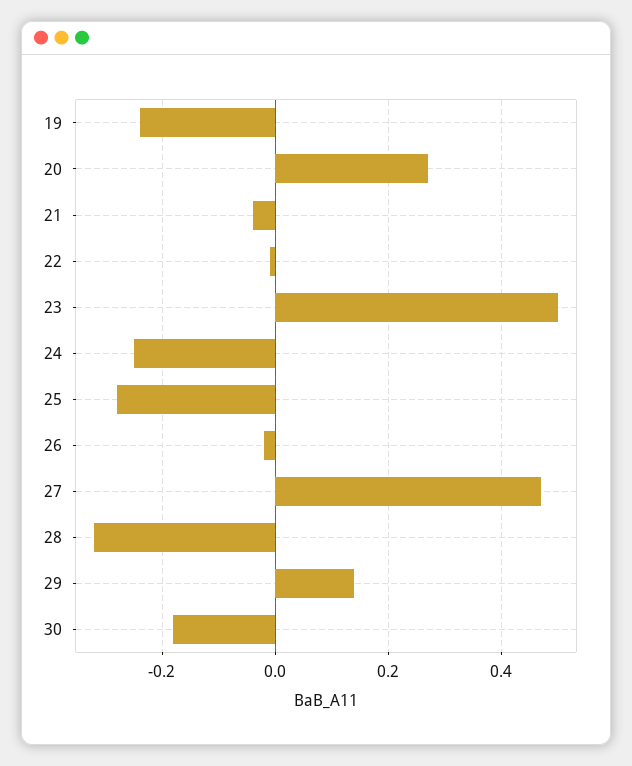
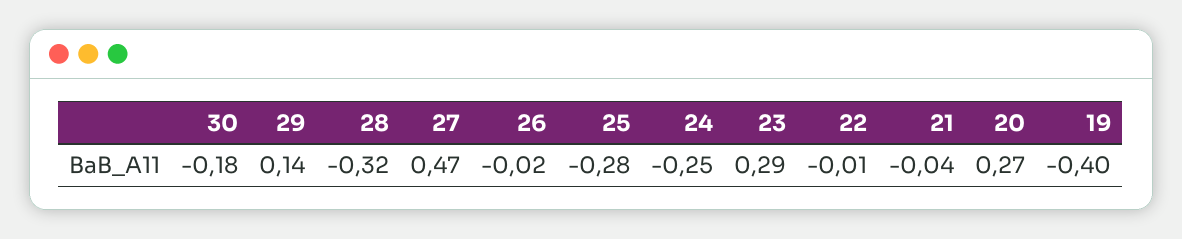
19: -0.25 -> -0.4
23: 0.5 -> 0.29

